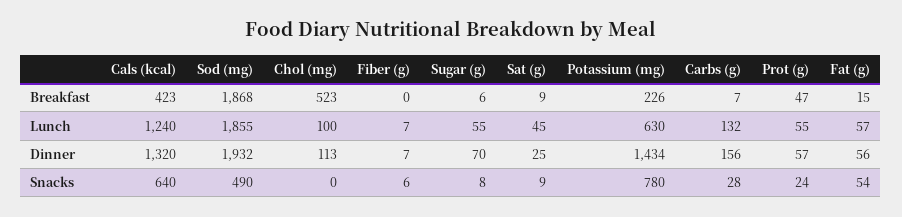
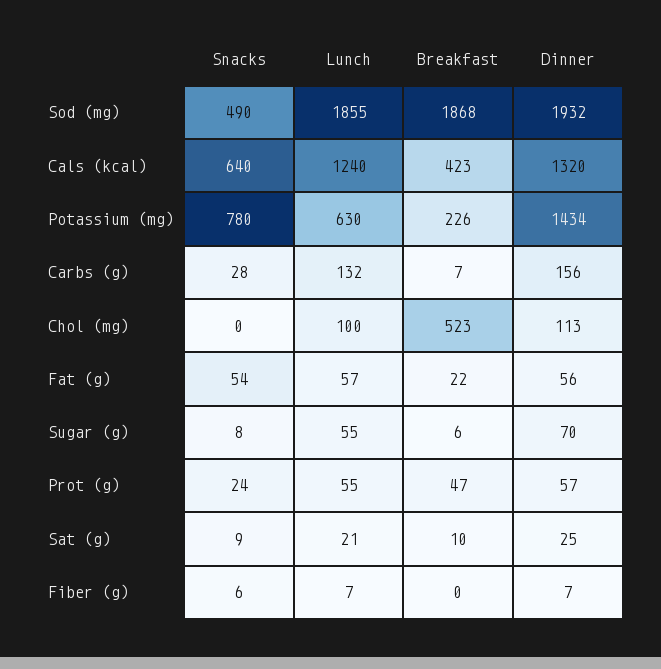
Sat (g), Breakfast: 9 -> 10
Fat (g), Breakfast: 15 -> 22
Sat (g), Lunch: 45 -> 21

